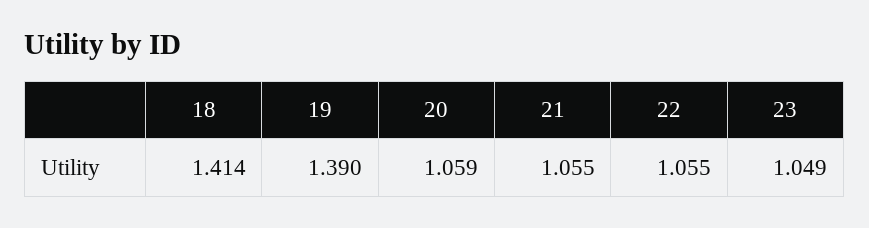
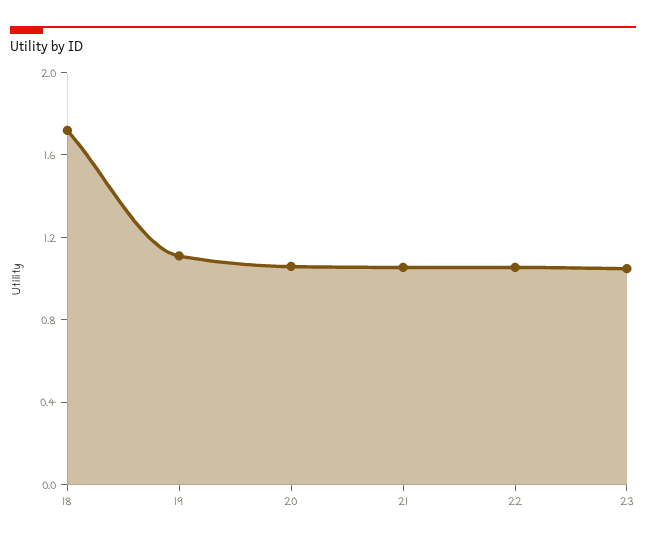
18: 1.414 -> 1.7
19: 1.39 -> 1.1

